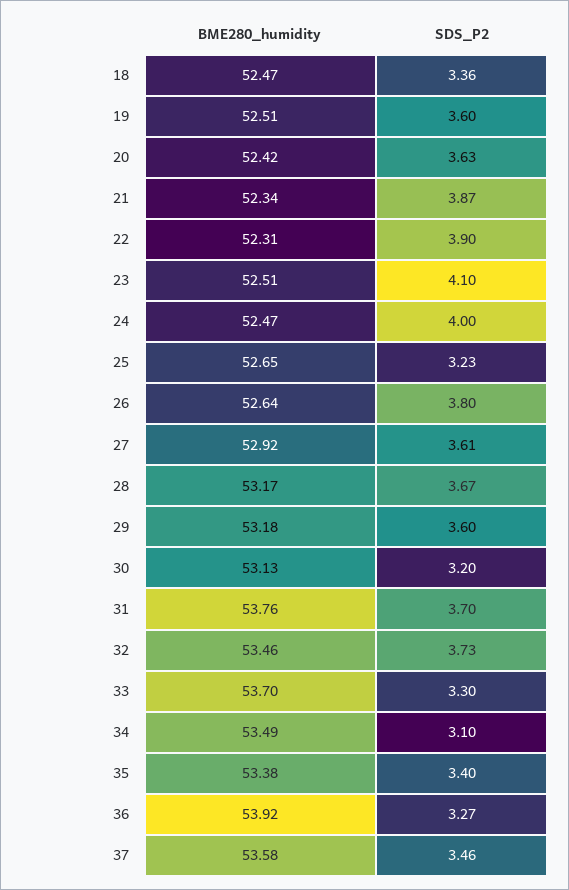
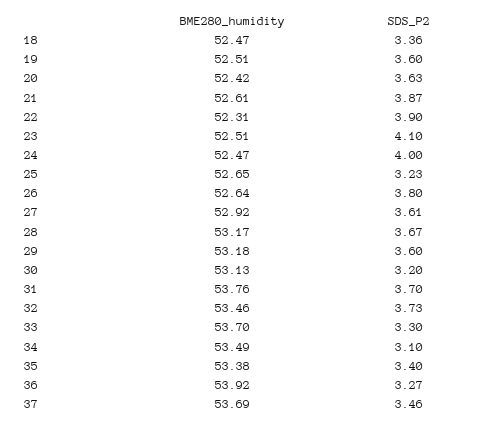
BME280_humidity, 21: 52.34 -> 52.61
BME280_humidity, 37: 53.58 -> 53.69

